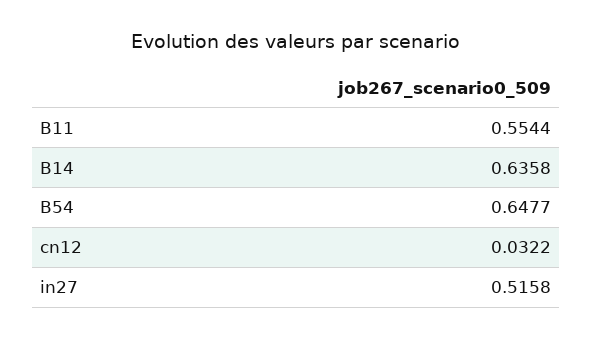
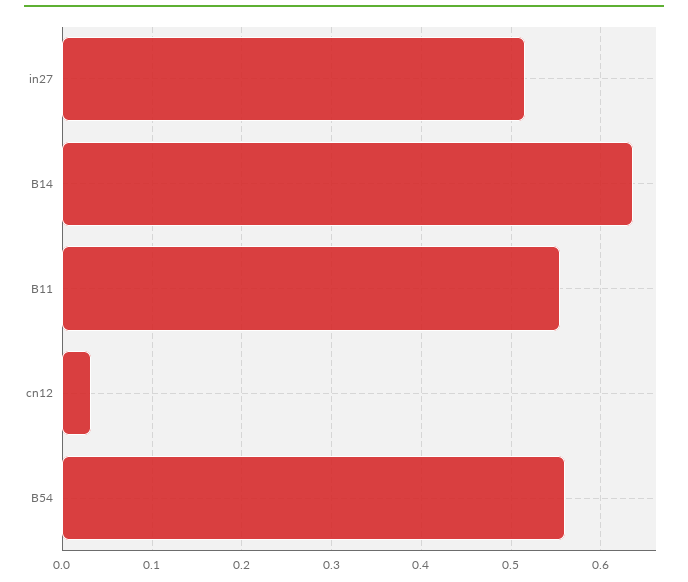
B54: 0.6477 -> 0.56

